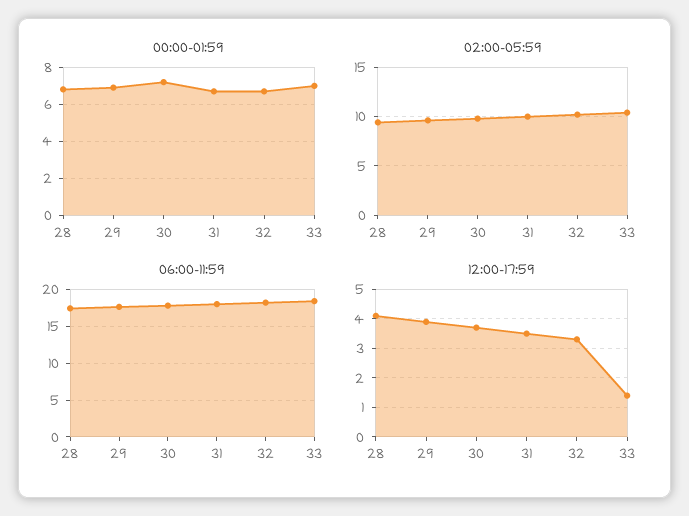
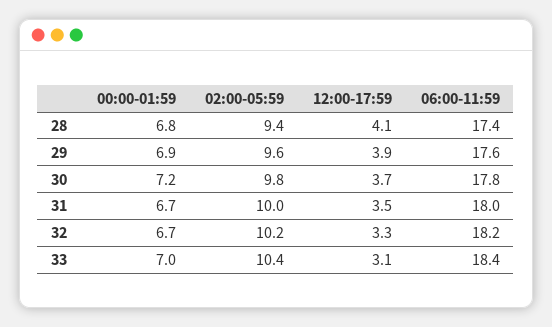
12:00-17:59, 33: 1.5 -> 3.1

